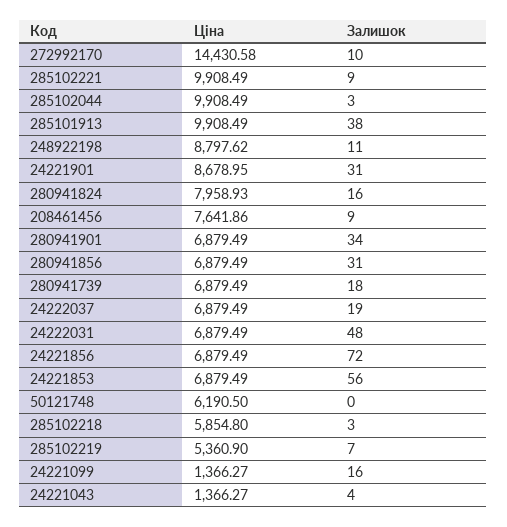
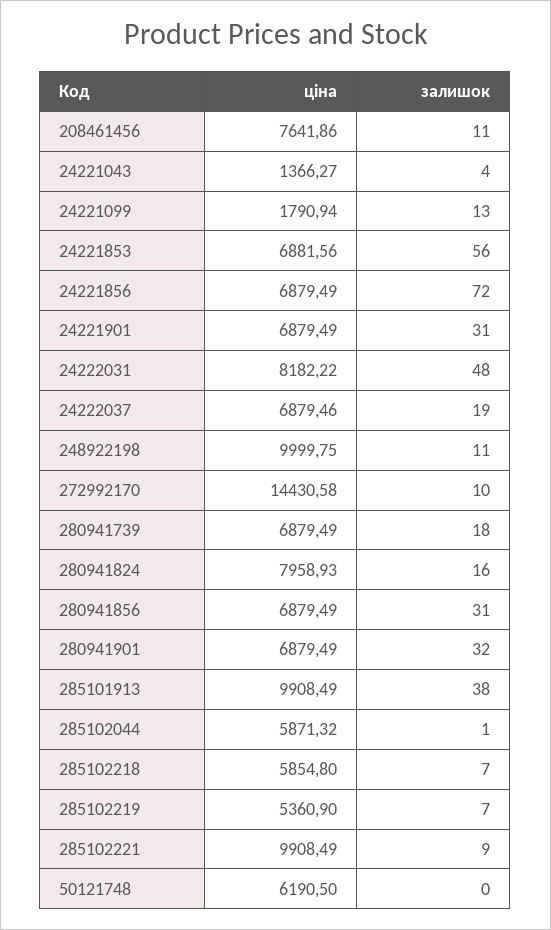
Ціна, 285102044: 9908.49 -> 5871.32
Залишок, 285102044: 3 -> 1
Ціна, 248922198: 8797.62 -> 9999.75
Ціна, 24221901: 8678.95 -> 6879.49
Залишок, 208461456: 9 -> 11
Залишок, 280941901: 34 -> 32
Ціна, 24222037: 6879.49 -> 6879.46
Ціна, 24222031: 6879.49 -> 8182.22
Ціна, 24221853: 6879.49 -> 6881.56
Залишок, 285102218: 3 -> 7
Ціна, 24221099: 1366.27 -> 1790.94
Залишок, 24221099: 16 -> 13

